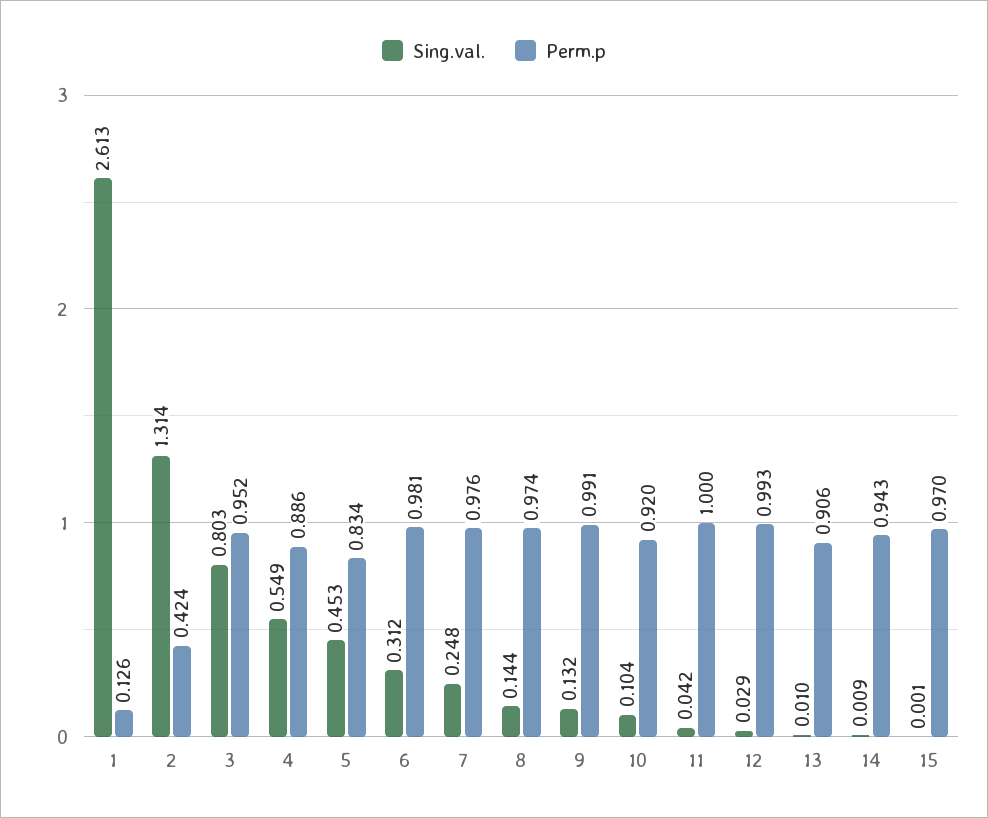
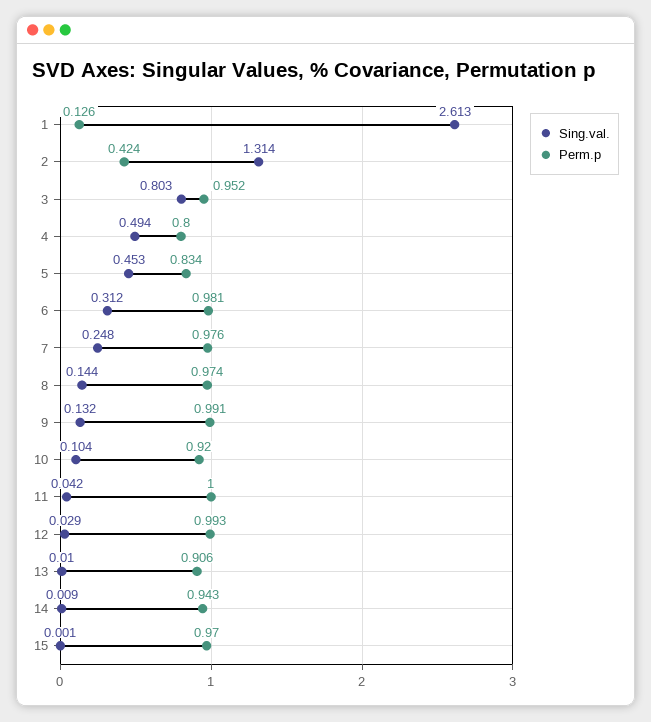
Sing.val., 4: 0.549 -> 0.494
Perm.p, 4: 0.886 -> 0.8

